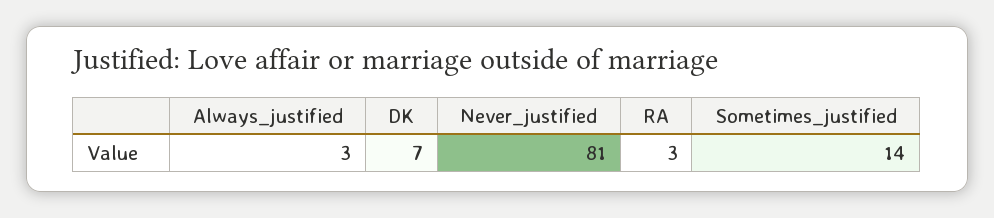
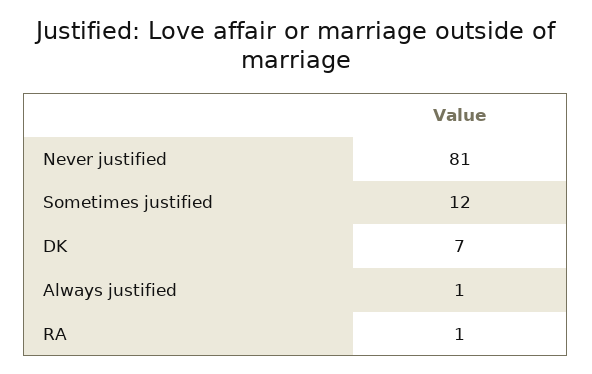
Always_justified: 3 -> 1
RA: 3 -> 1
Sometimes_justified: 14 -> 12

